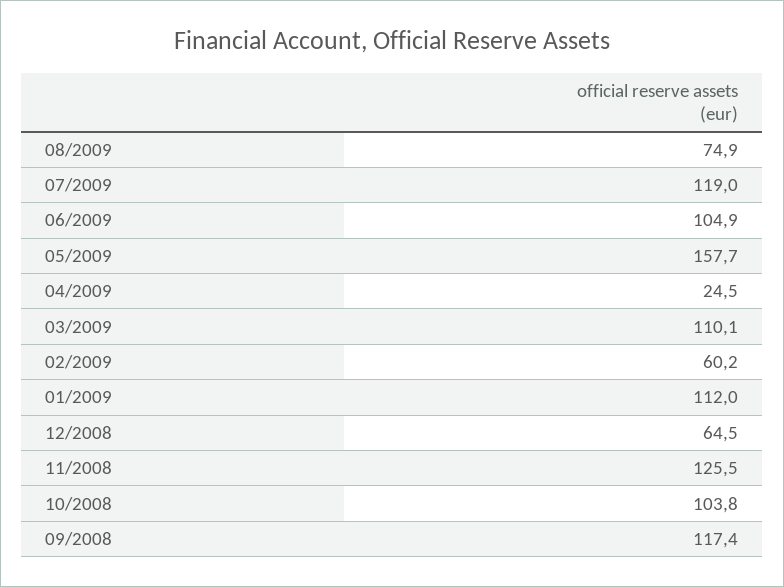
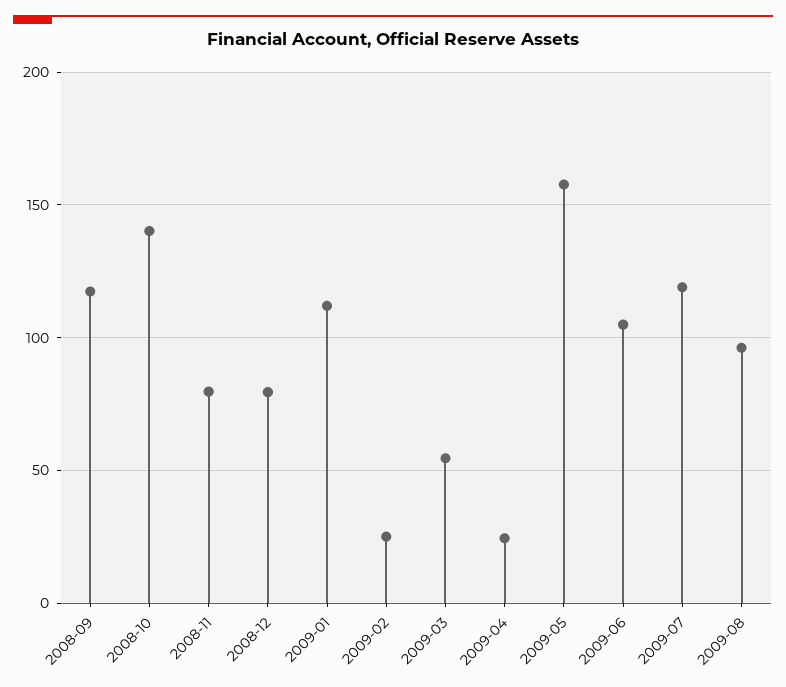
08/2009: 74.9 -> 95
03/2009: 110.1 -> 55
02/2009: 60.2 -> 25
12/2008: 64.5 -> 80
11/2008: 125.5 -> 80
10/2008: 103.8 -> 140

